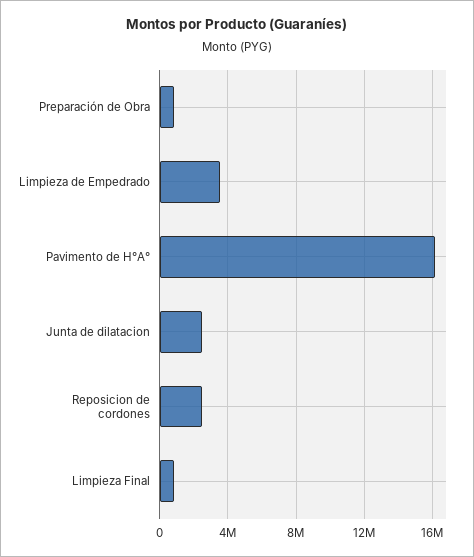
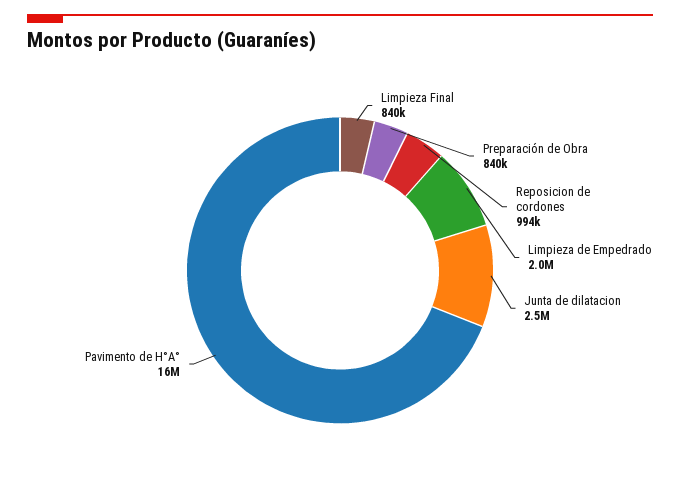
Limpieza de Empedrado: 3500000 -> 2000000
Reposicion de cordones: 2500000 -> 994000

